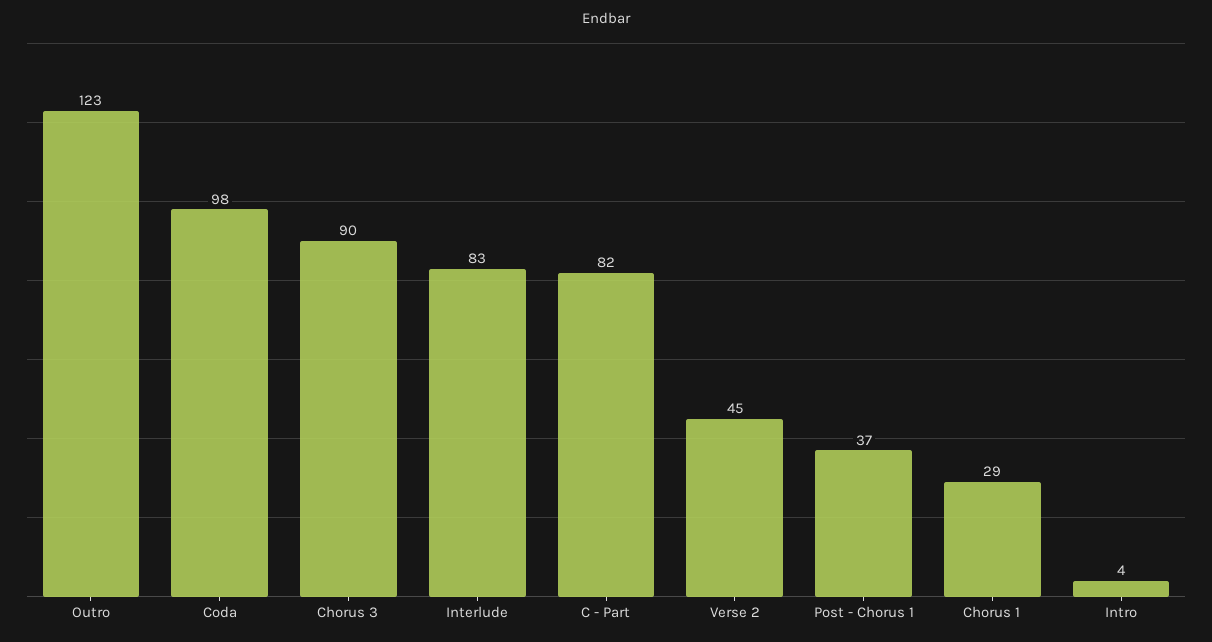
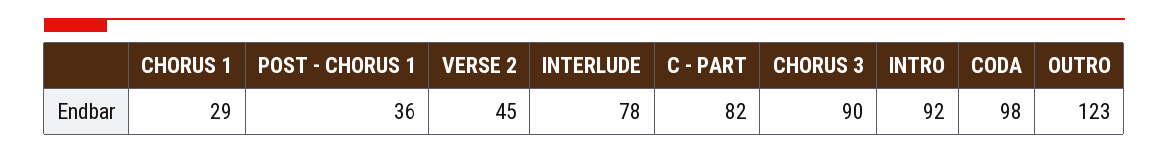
Interlude: 83 -> 78
Post - Chorus 1: 37 -> 36
Intro: 4 -> 92

